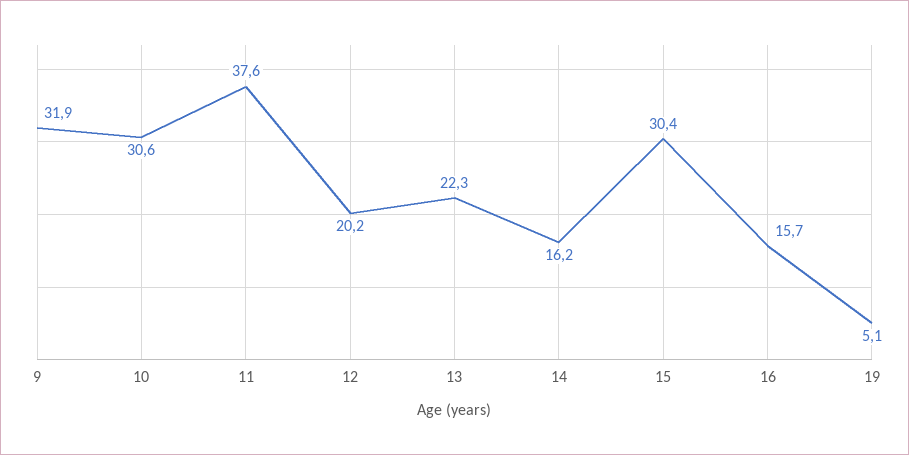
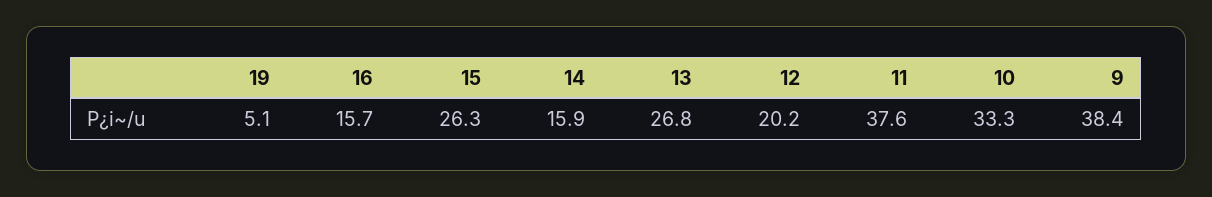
9: 31.9 -> 38.4
10: 30.6 -> 33.3
13: 22.3 -> 26.8
14: 16.2 -> 15.9
15: 30.4 -> 26.3

